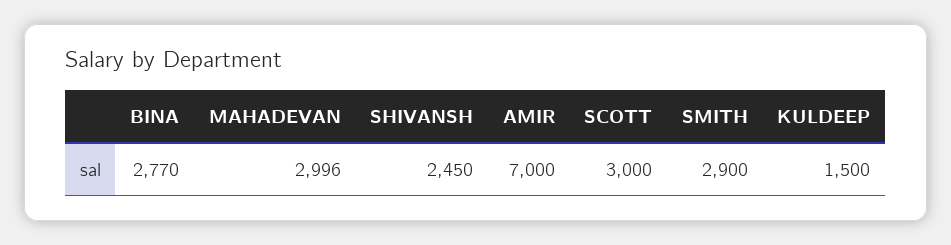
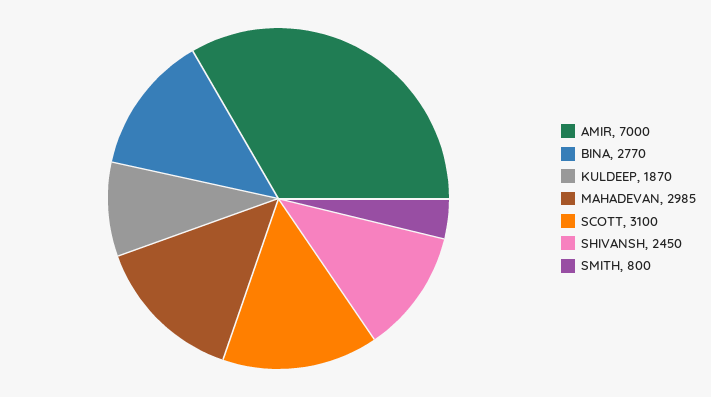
MAHADEVAN: 2996 -> 2985
SCOTT: 3000 -> 3100
SMITH: 2900 -> 800
KULDEEP: 1500 -> 1870

